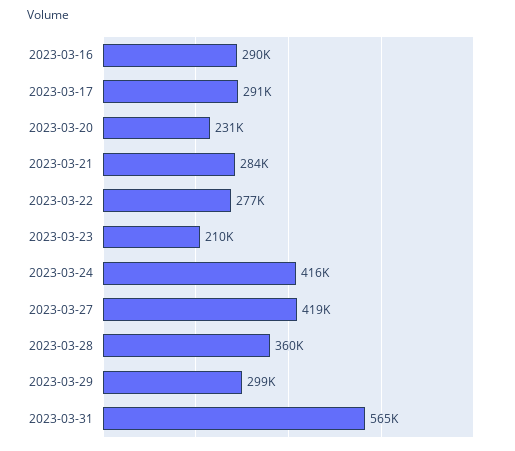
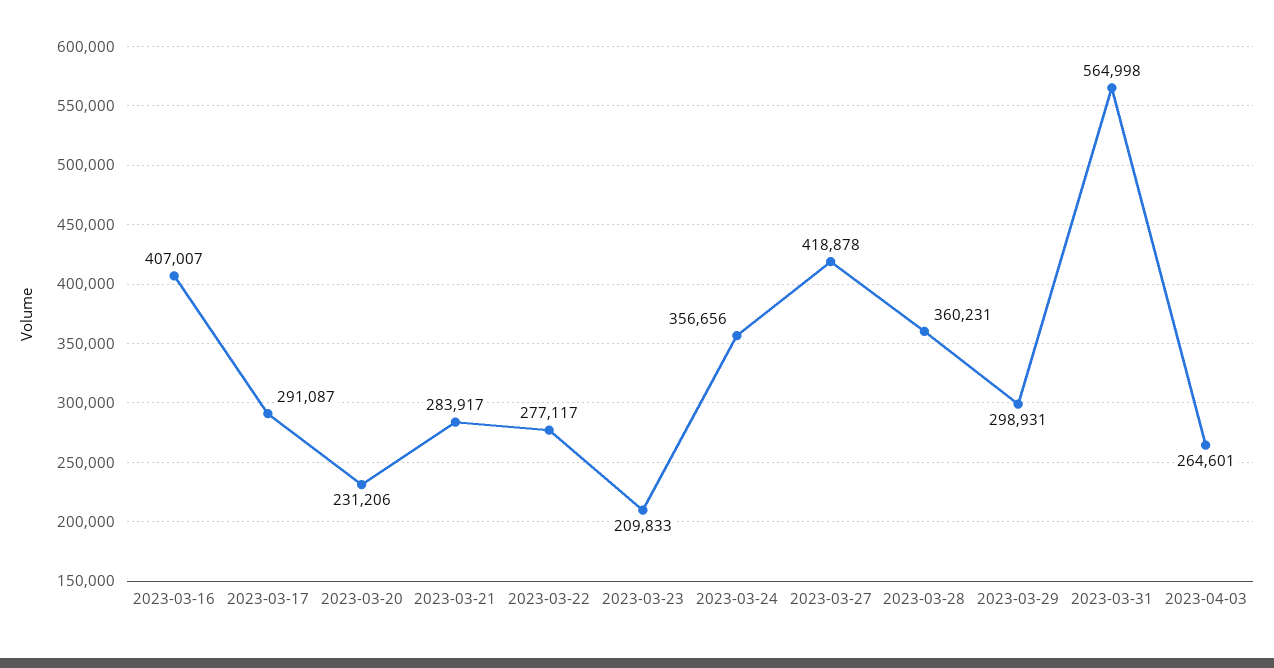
2023-03-16: 290000 -> 407007
2023-03-24: 416000 -> 356656
2023-04-03: none -> 264601

